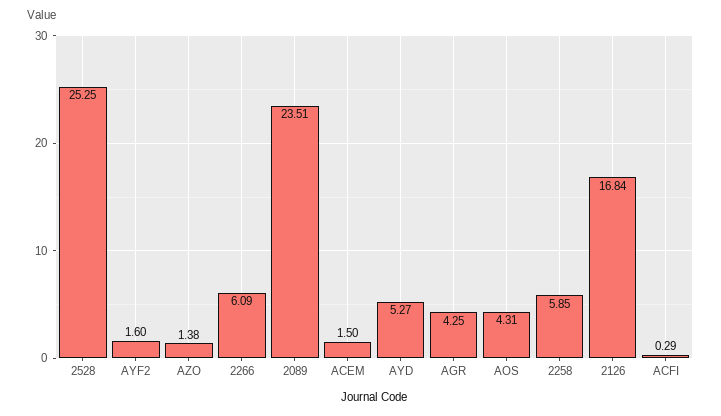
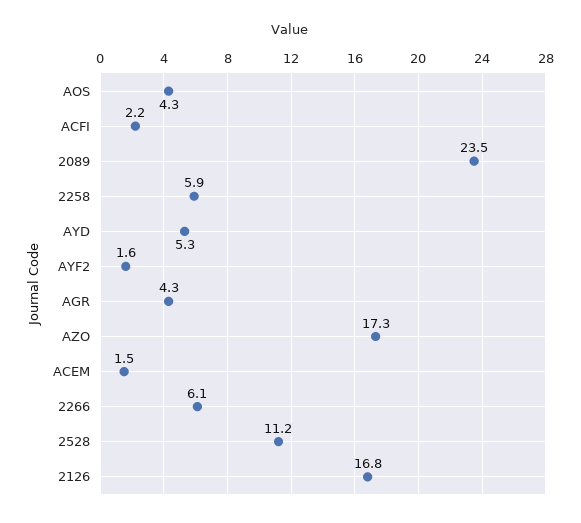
2528: 25.25 -> 11.2
AZO: 1.38 -> 17.3
ACFI: 0.29 -> 2.2

